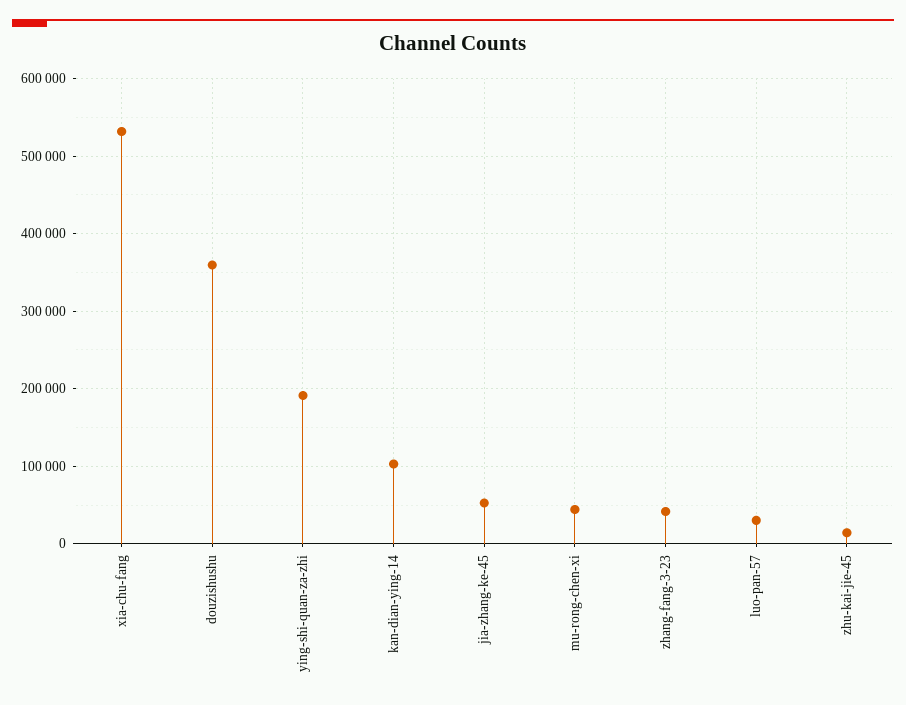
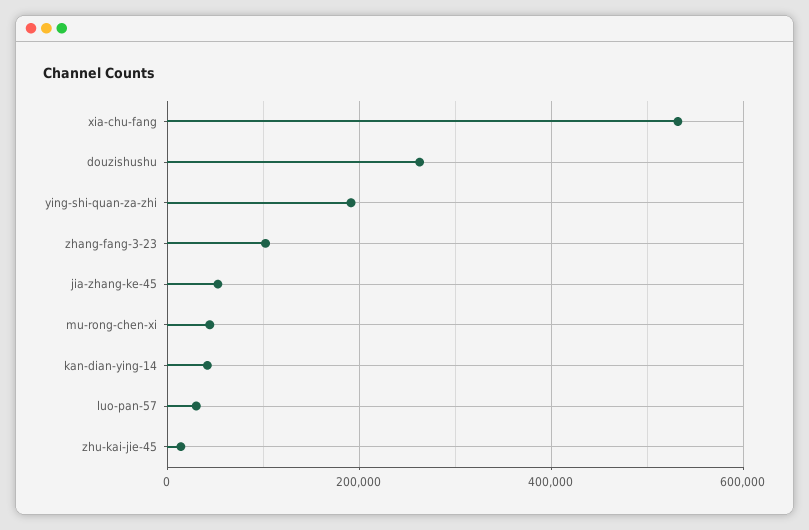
douzishushu: 360000 -> 260000
kan-dian-ying-14: 100000 -> 40000
zhang-fang-3-23: 40000 -> 100000

